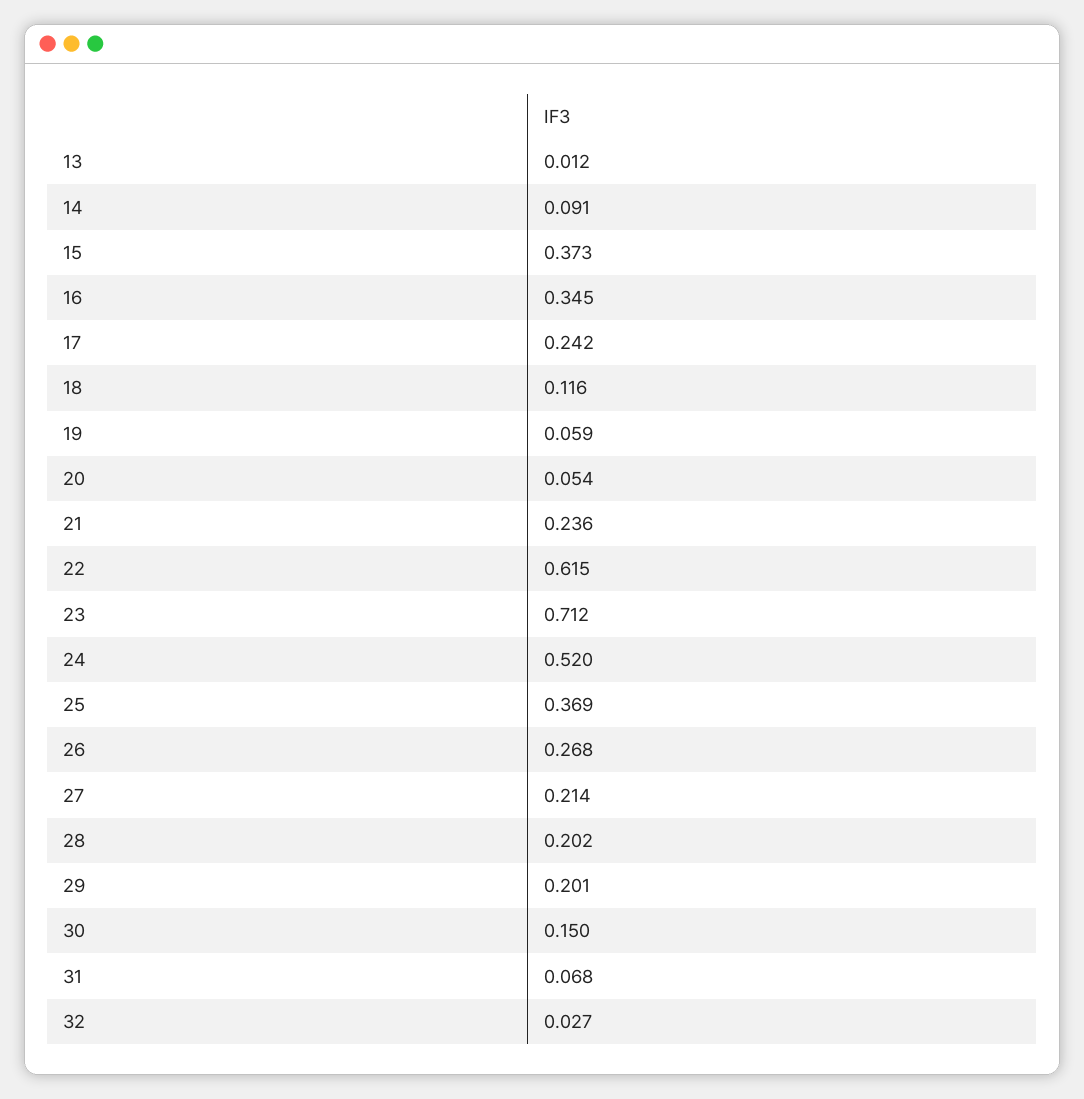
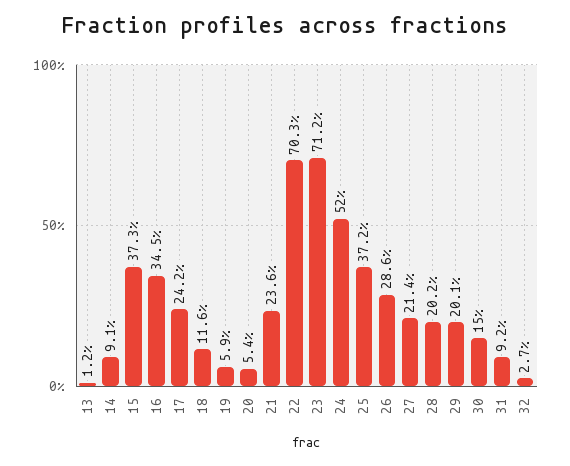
22: 0.615 -> 0.703
25: 0.369 -> 0.372
26: 0.268 -> 0.286
31: 0.068 -> 0.092

